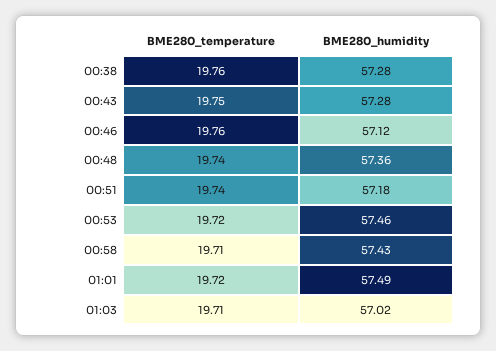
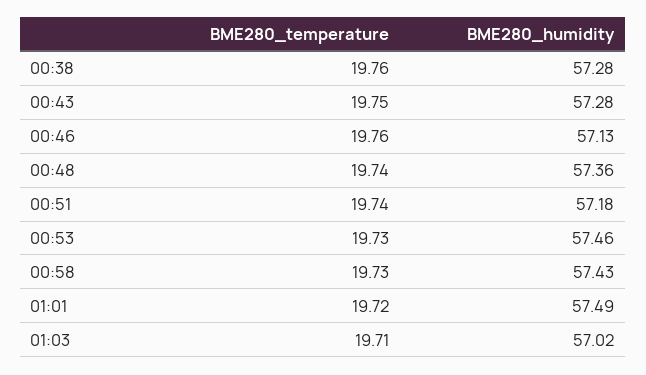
BME280_humidity, 00:46: 57.12 -> 57.13
BME280_temperature, 00:53: 19.72 -> 19.73
BME280_temperature, 00:58: 19.71 -> 19.73

